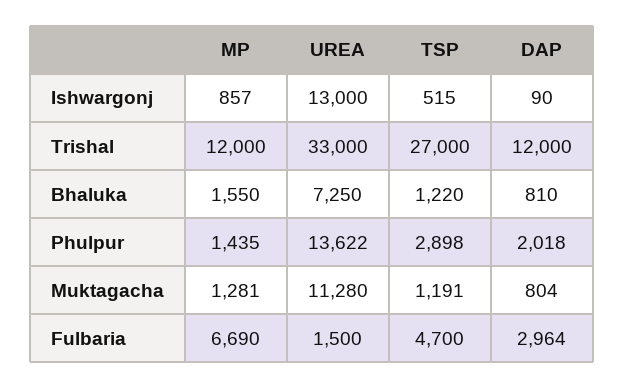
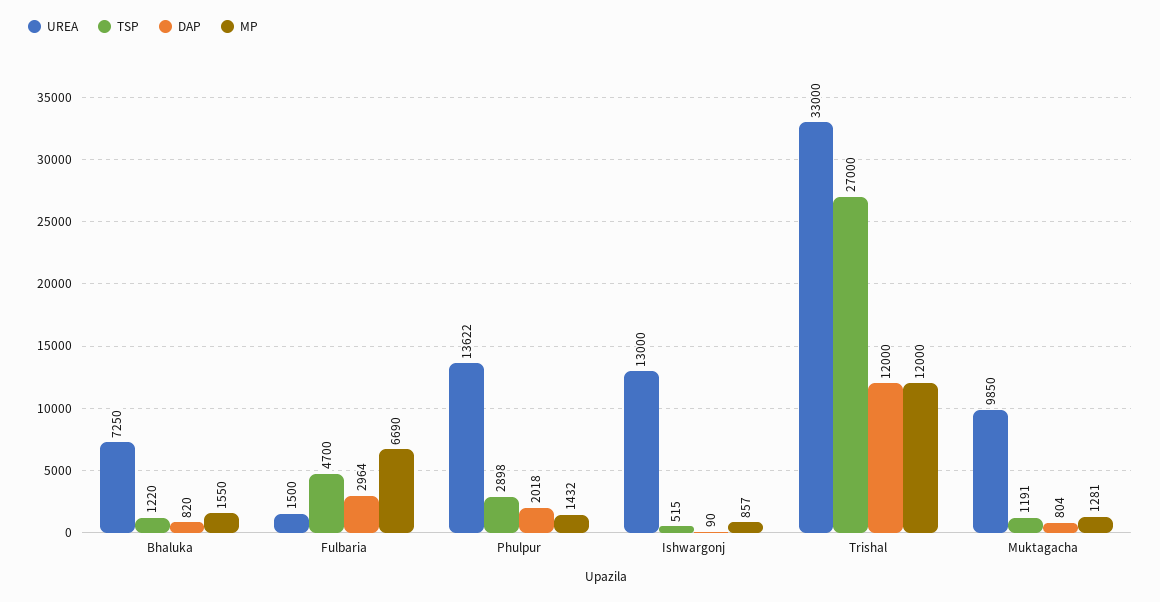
DAP, Bhaluka: 810 -> 820
MP, Phulpur: 1435 -> 1432
UREA, Muktagacha: 11280 -> 9850

